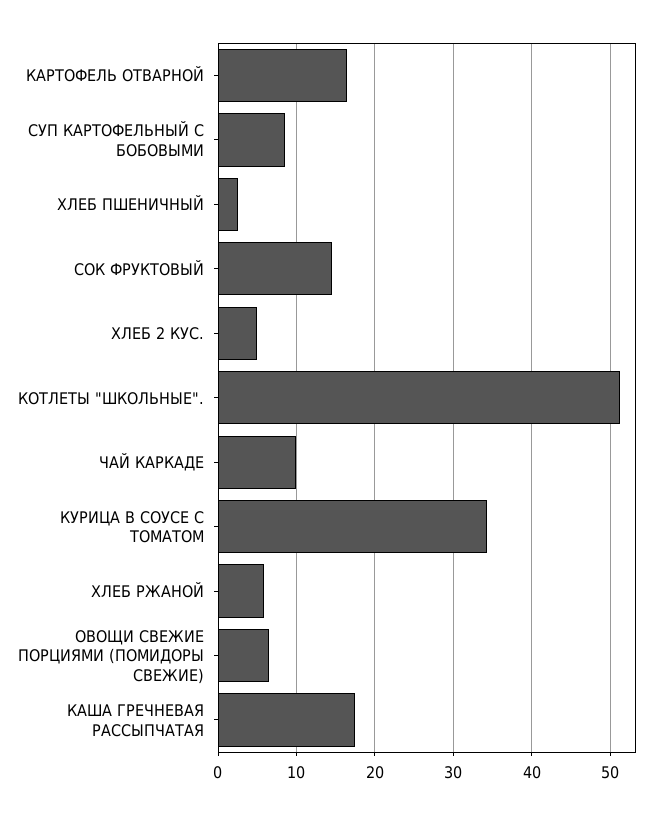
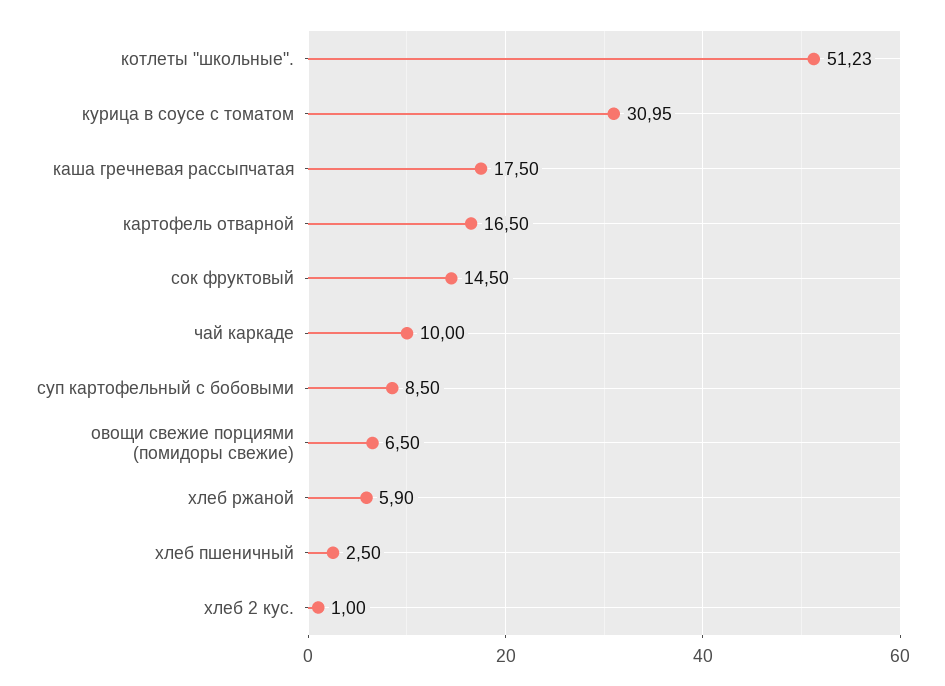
ХЛЕБ 2 КУС.: 5 -> 1
КУРИЦА В СОУСЕ С ТОМАТОМ: 34 -> 30.95

